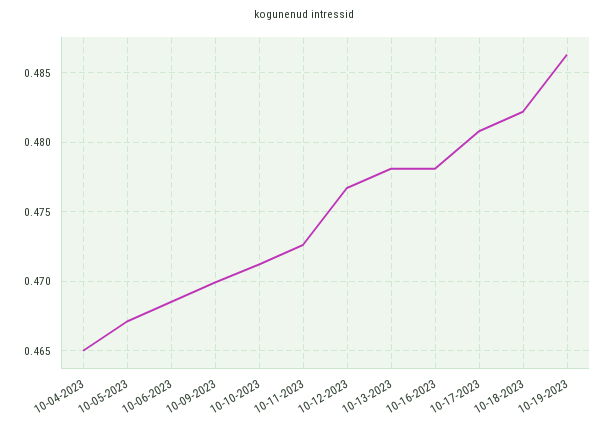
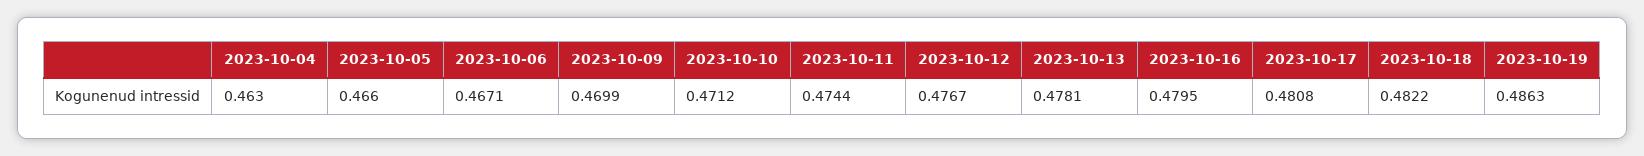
10-04-2023: 0.465 -> 0.463
10-05-2023: 0.467 -> 0.466
10-06-2023: 0.4685 -> 0.4671
10-11-2023: 0.4725 -> 0.4744
10-16-2023: 0.478 -> 0.4795

